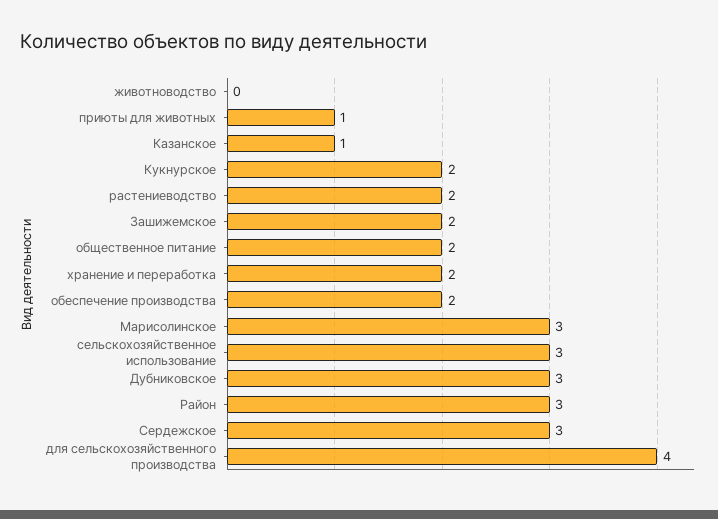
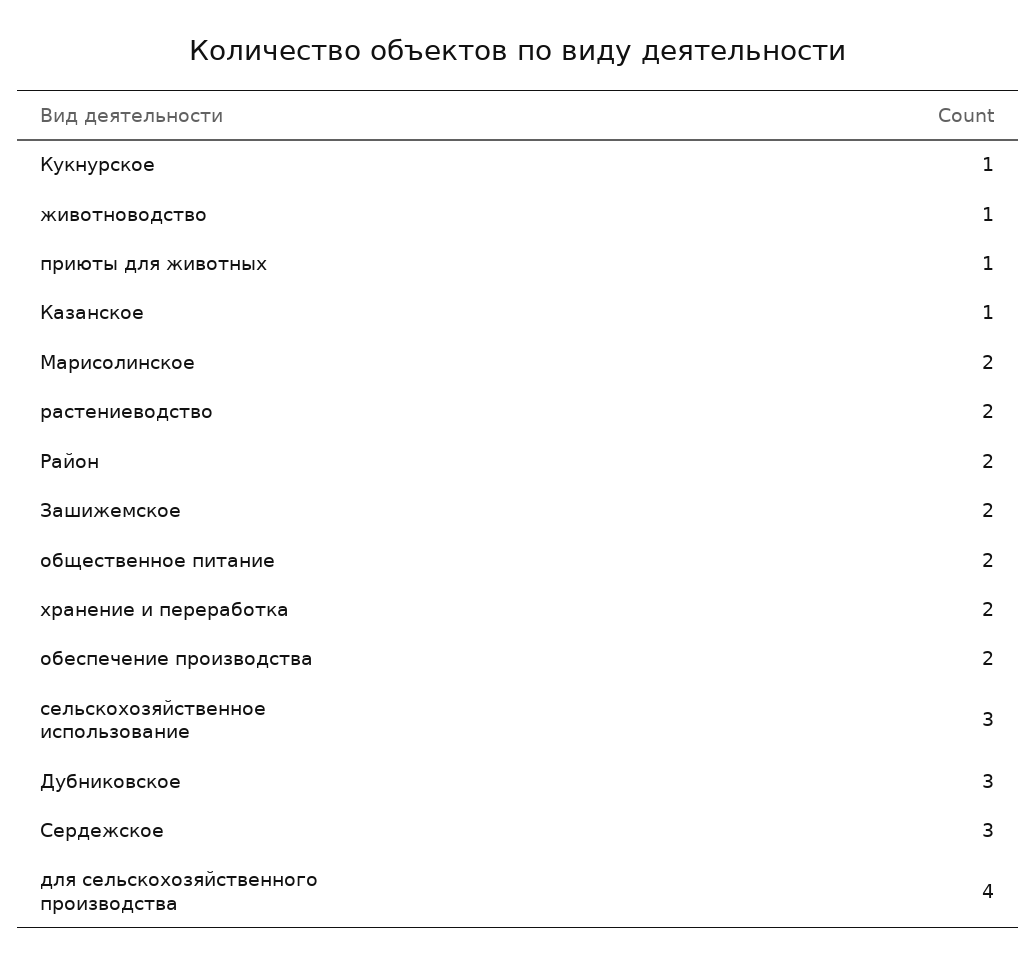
животноводство: 0 -> 1
Кукнурское: 2 -> 1
Марисолинское: 3 -> 2
Район: 3 -> 2

